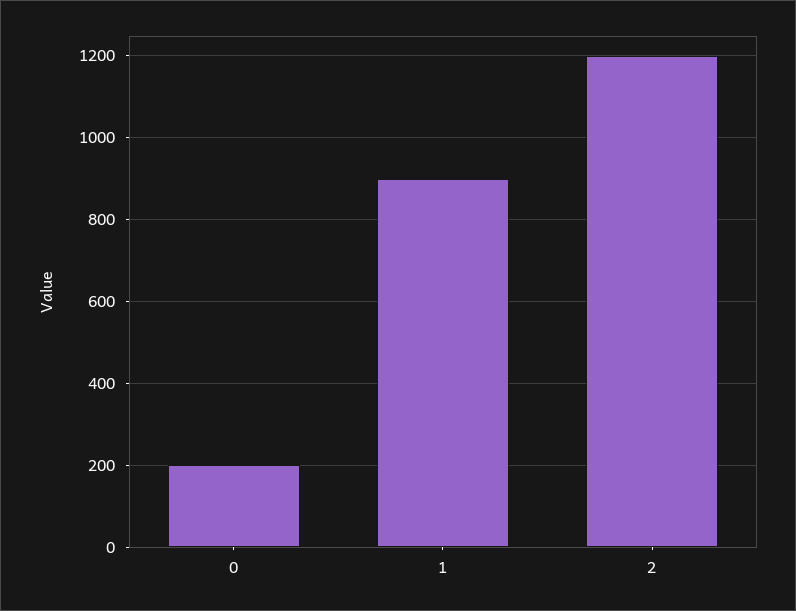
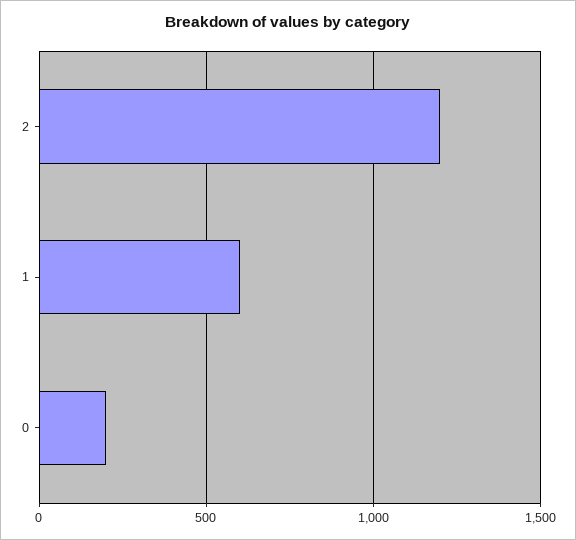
1: 900 -> 600

